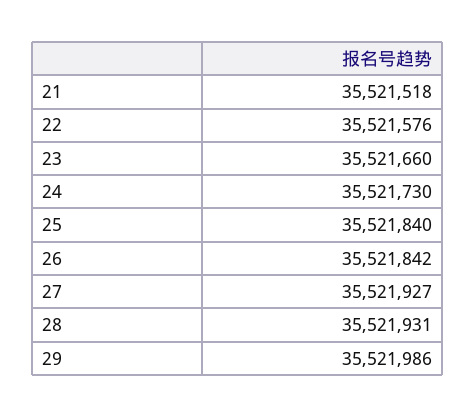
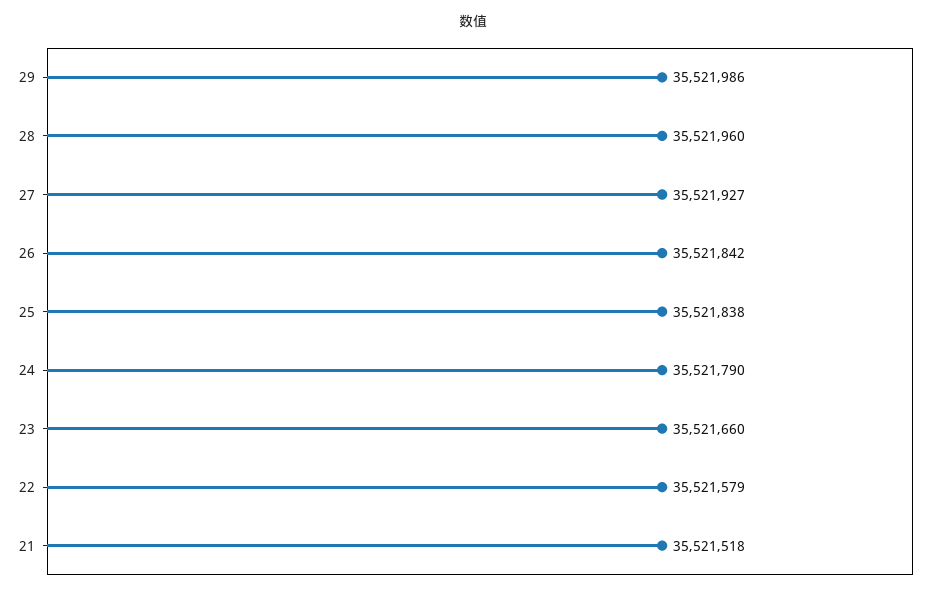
22: 35521576 -> 35521579
24: 35521730 -> 35521790
25: 35521840 -> 35521838
28: 35521931 -> 35521960

